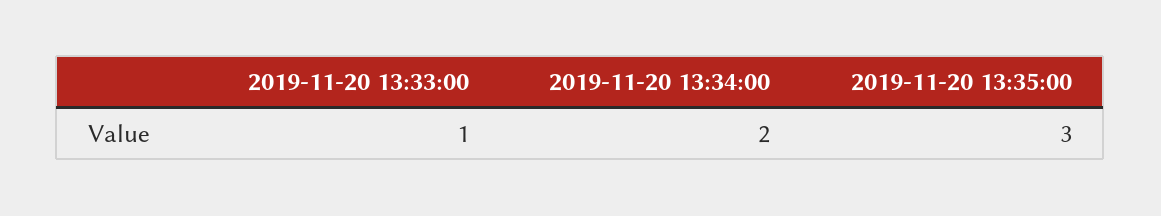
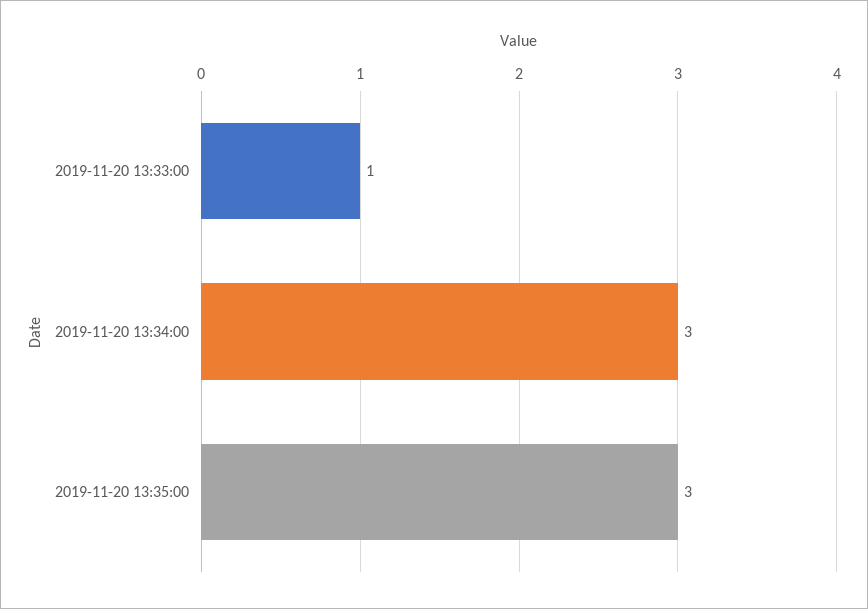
2019-11-20 13:34:00: 2 -> 3

